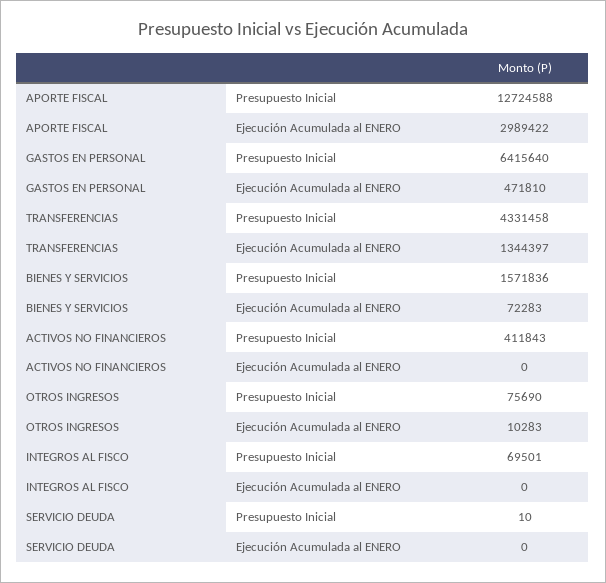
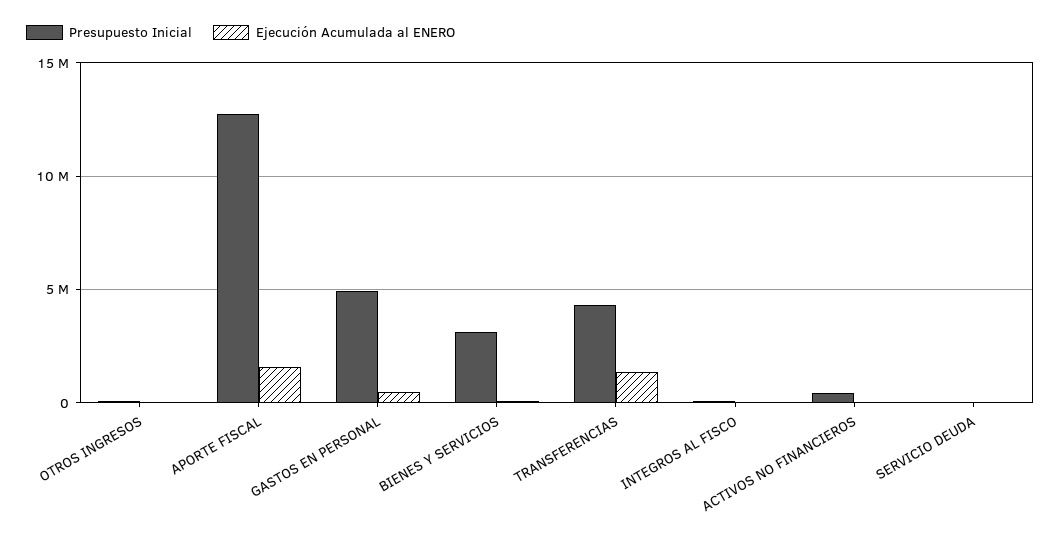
Ejecución Acumulada al ENERO, APORTE FISCAL: 2989422 -> 1500000
Presupuesto Inicial, GASTOS EN PERSONAL: 6415640 -> 5000000
Presupuesto Inicial, BIENES Y SERVICIOS: 1571836 -> 3000000

